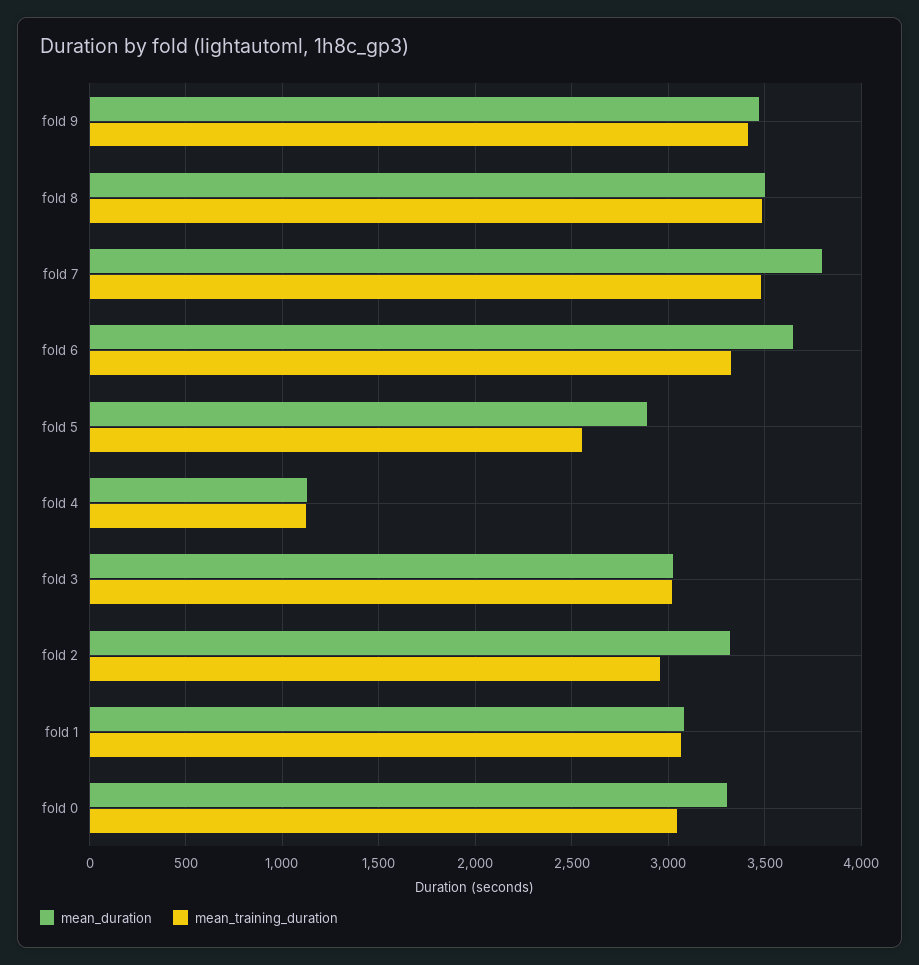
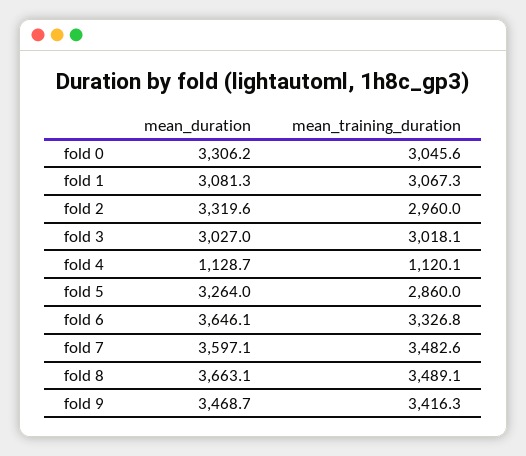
mean_duration, fold 8: 3500 -> 3663.1
mean_duration, fold 7: 3800 -> 3597.1
mean_duration, fold 5: 2900 -> 3264
mean_training_duration, fold 5: 2550 -> 2860

